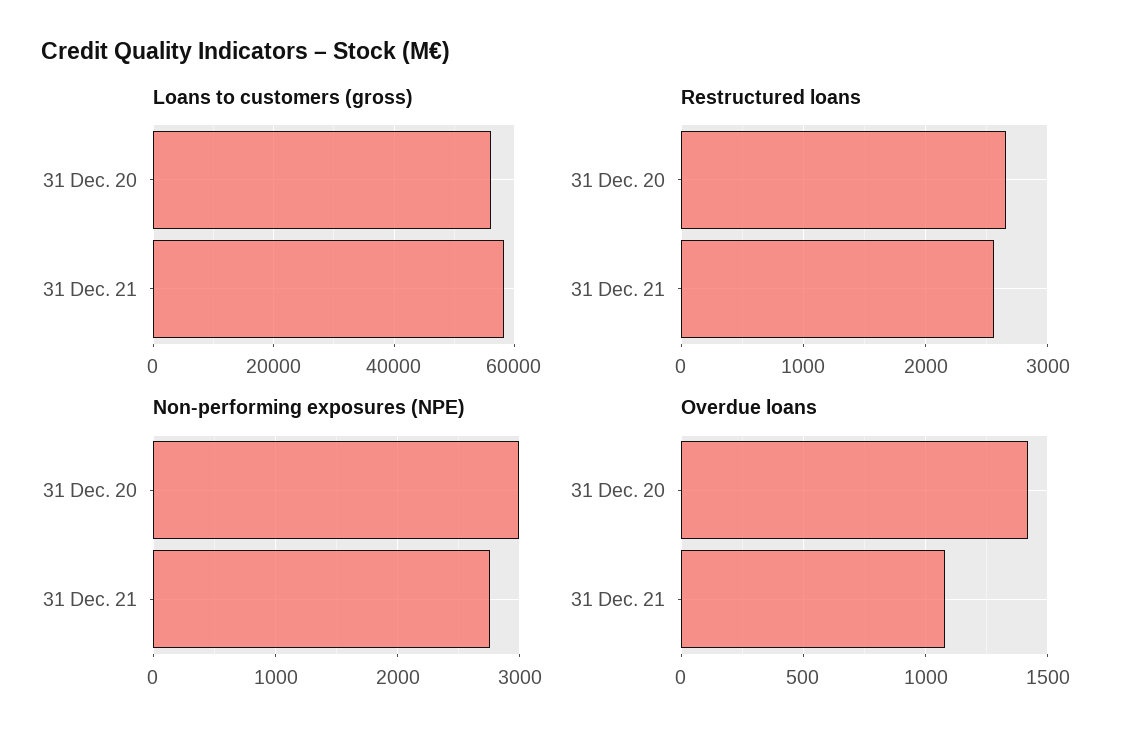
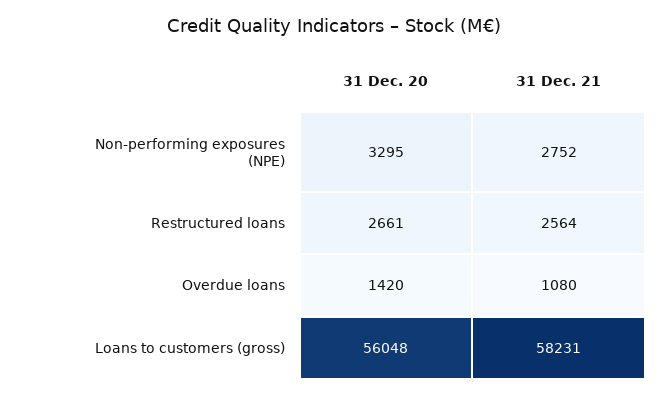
Non-performing exposures (NPE), 31 Dec. 20: 3000 -> 3295

